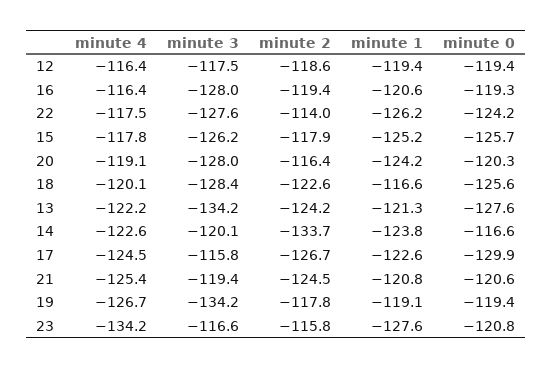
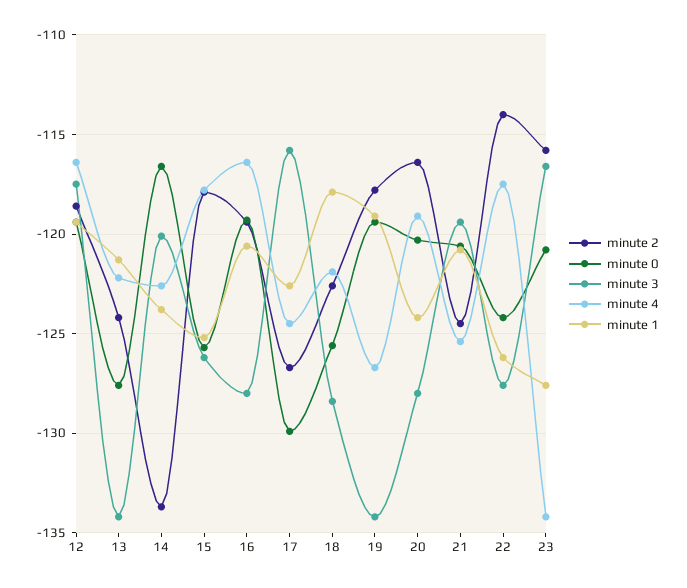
minute 4, 18: -120.1 -> -122
minute 1, 18: -116.6 -> -118

